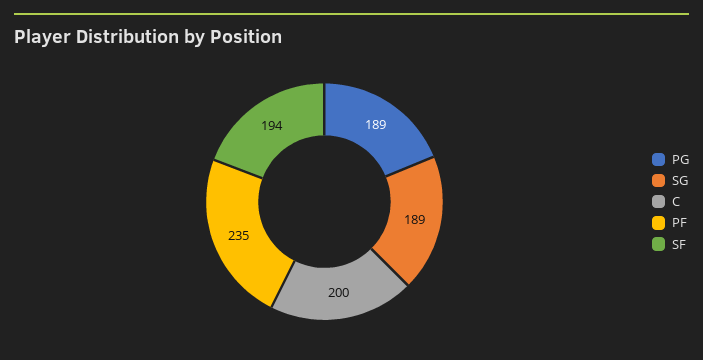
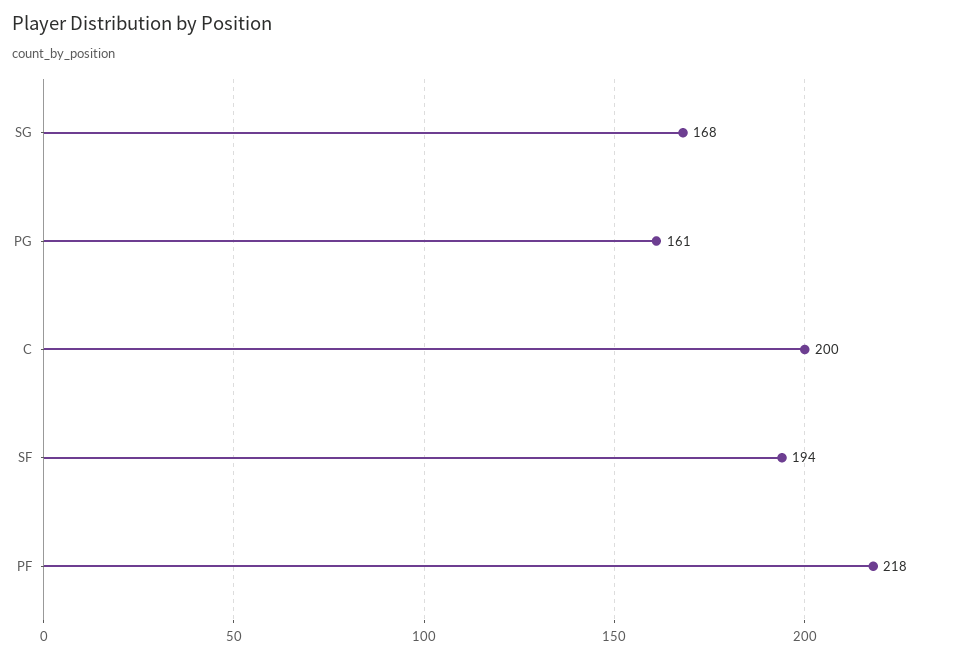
PG: 189 -> 161
SG: 189 -> 168
PF: 235 -> 218

